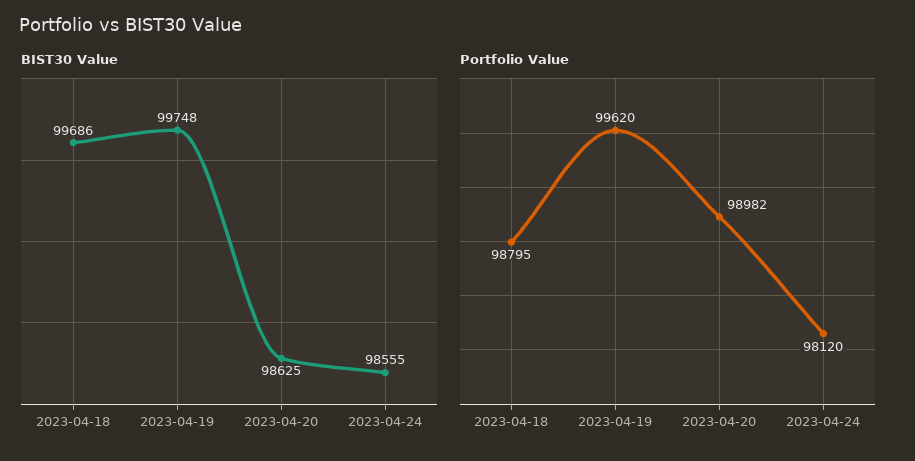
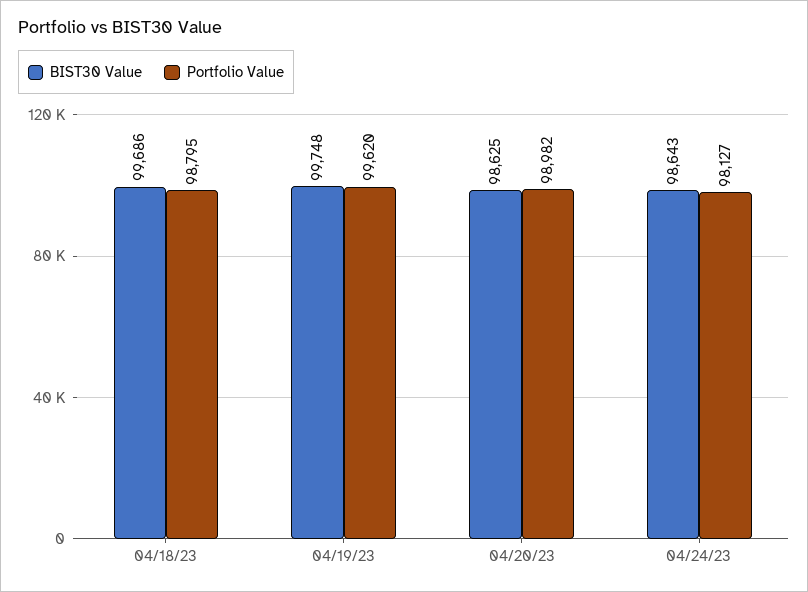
BIST30 Value, 2023-04-24: 98555 -> 98643
Portfolio Value, 2023-04-24: 98120 -> 98127

